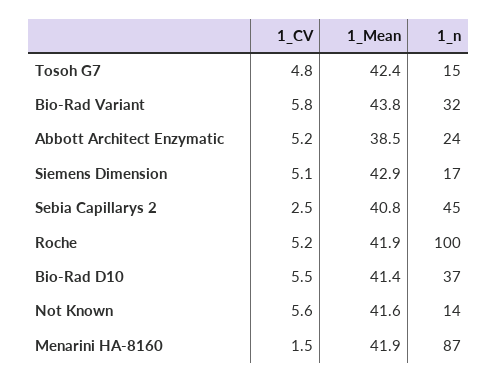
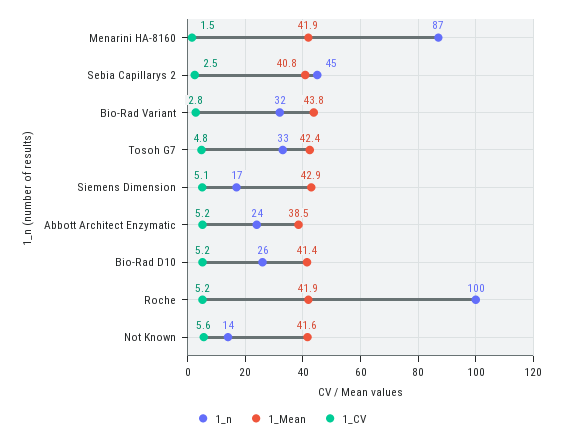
1_n, Tosoh G7: 15 -> 33
1_CV, Bio-Rad Variant: 5.8 -> 2.8
1_CV, Bio-Rad D10: 5.5 -> 5.2
1_n, Bio-Rad D10: 37 -> 26

